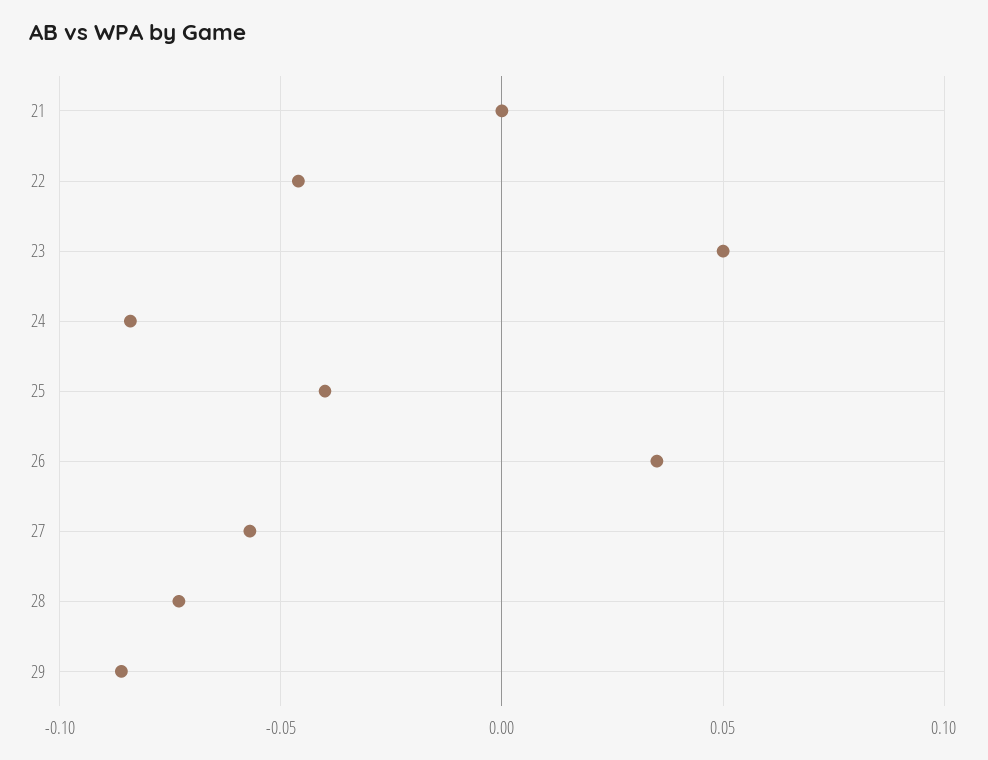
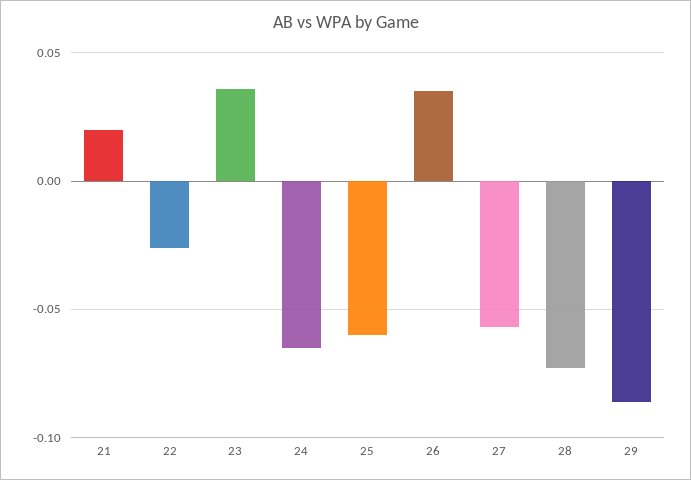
21: 0 -> 0.02
22: -0.045 -> -0.025
23: 0.05 -> 0.035
24: -0.085 -> -0.065
25: -0.04 -> -0.06

